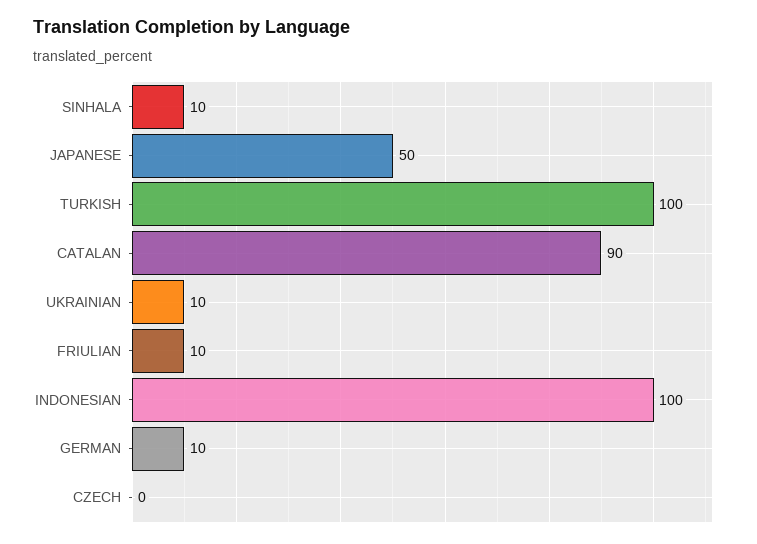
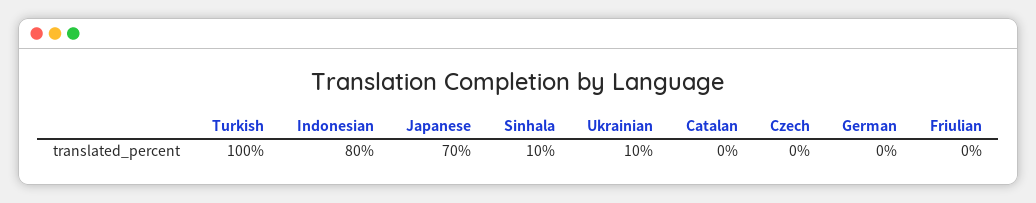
JAPANESE: 50 -> 70
CATALAN: 90 -> 0
FRIULIAN: 10 -> 0
INDONESIAN: 100 -> 80
GERMAN: 10 -> 0

